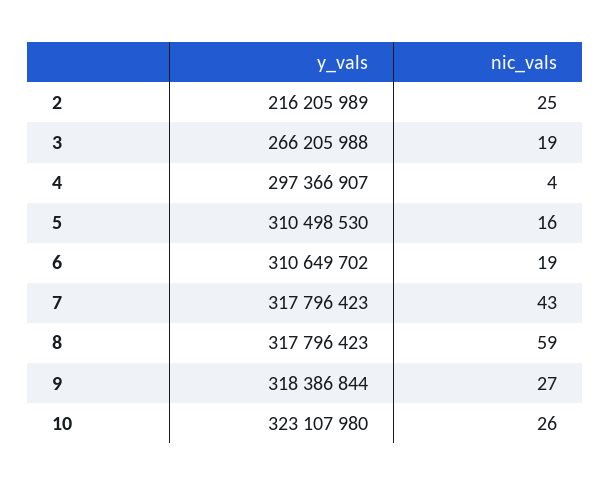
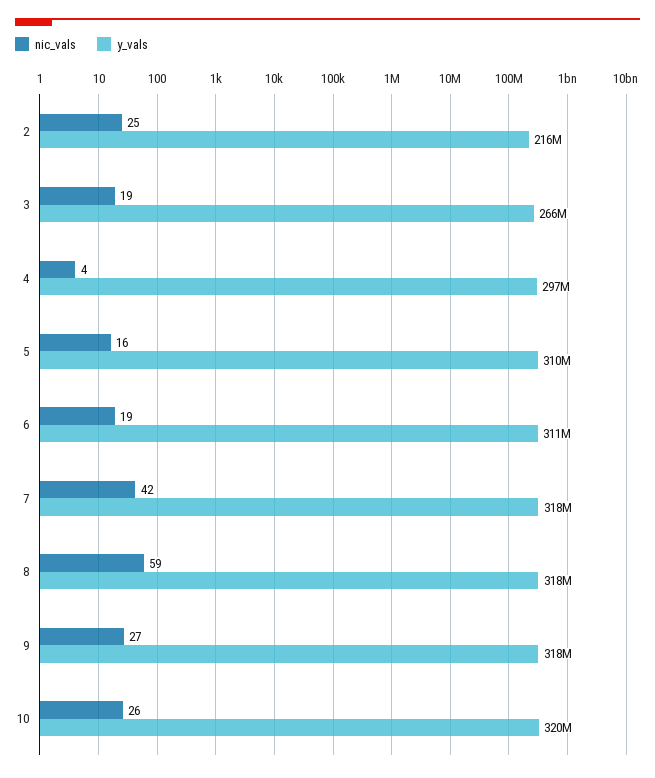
nic_vals, 7: 43 -> 42
y_vals, 10: 323107980 -> 320000000

